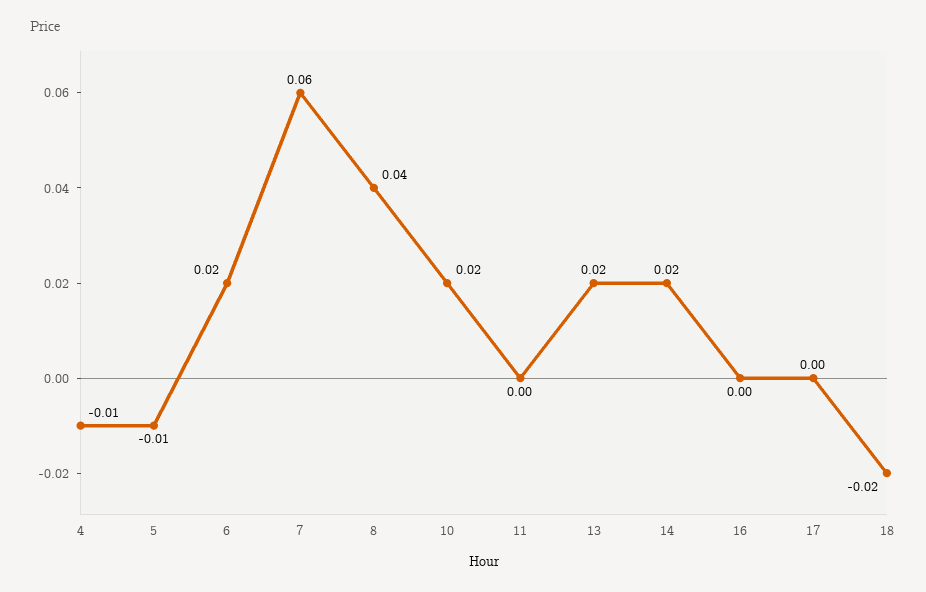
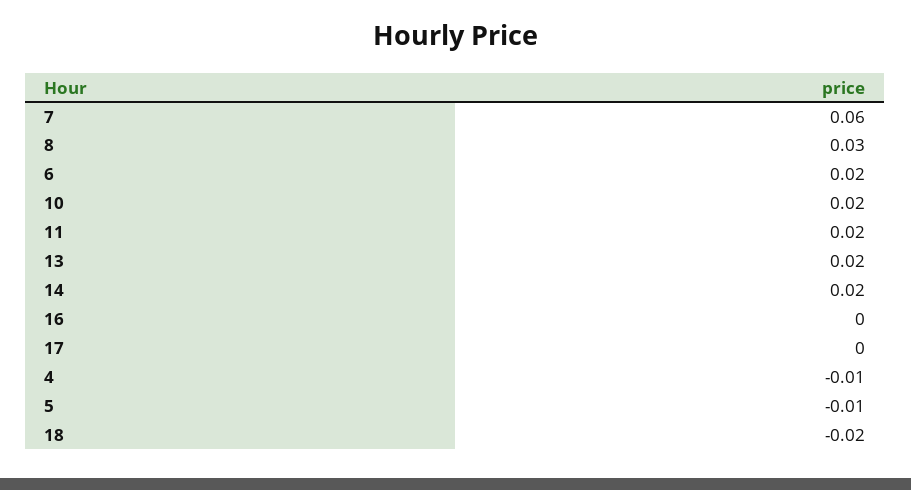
8: 0.04 -> 0.03
11: 0 -> 0.02

